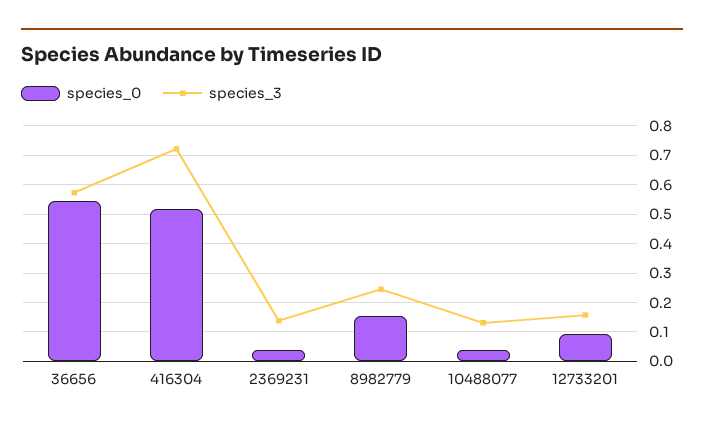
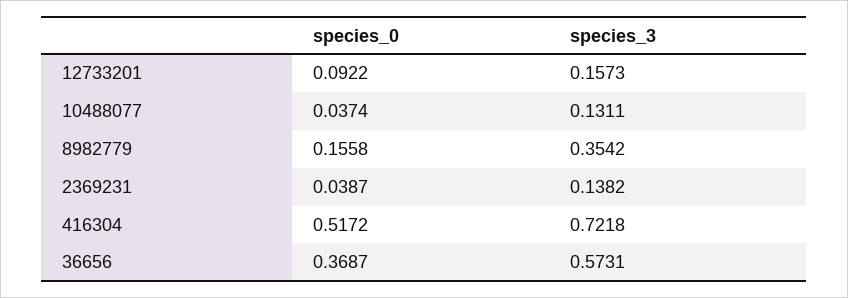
species_0, 36656: 0.55 -> 0.3687
species_3, 8982779: 0.25 -> 0.3542

